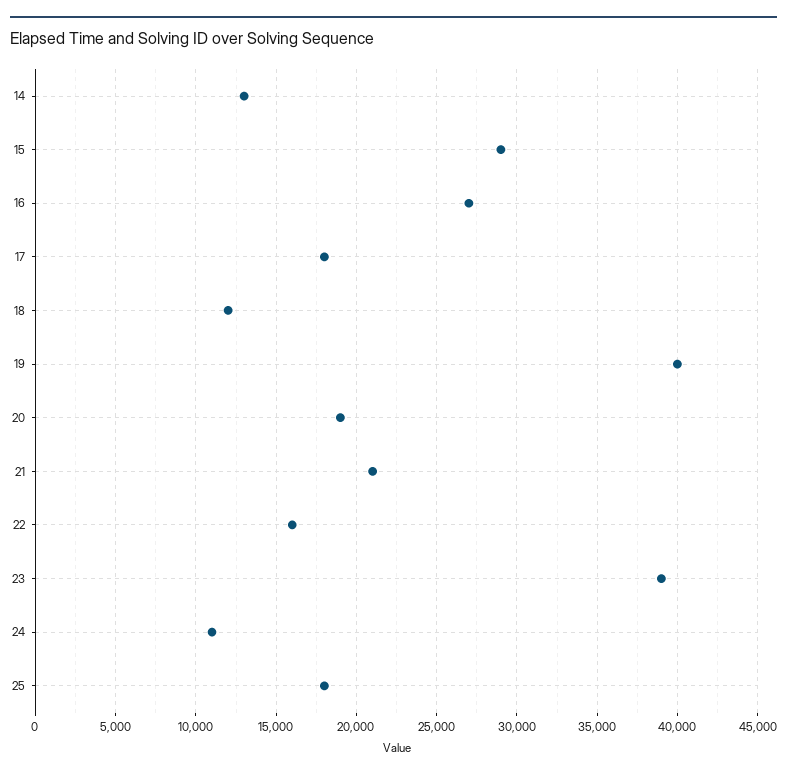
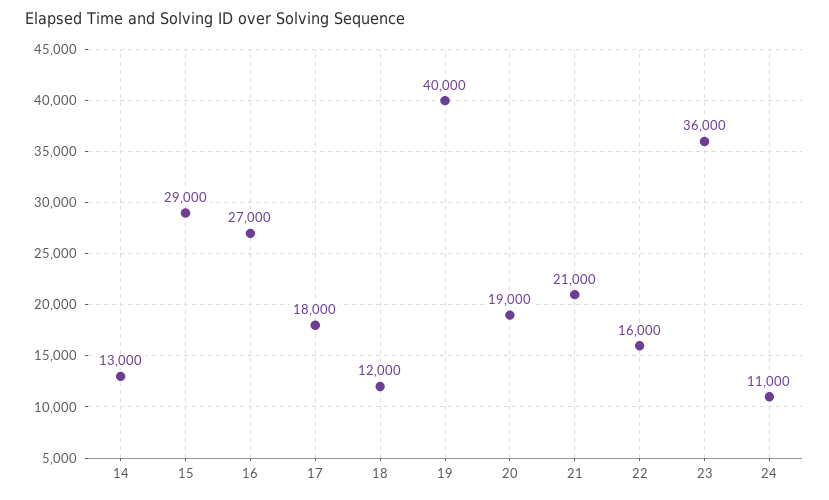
23: 39000 -> 36000
25: 18000 -> none

